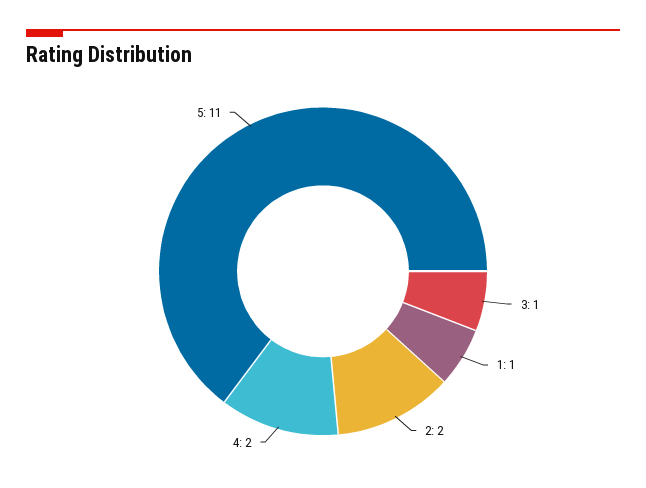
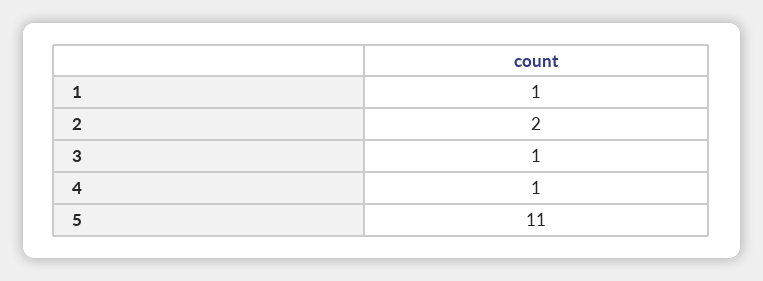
4: 2 -> 1

